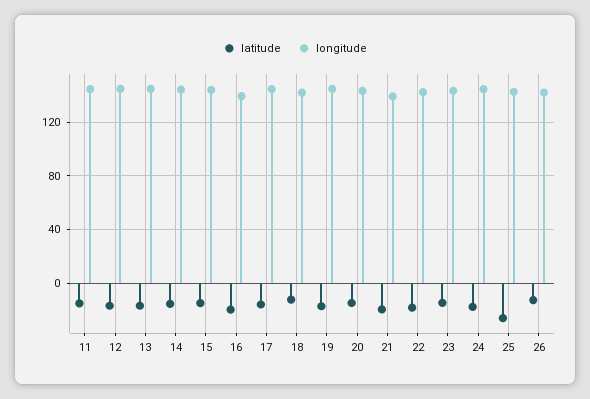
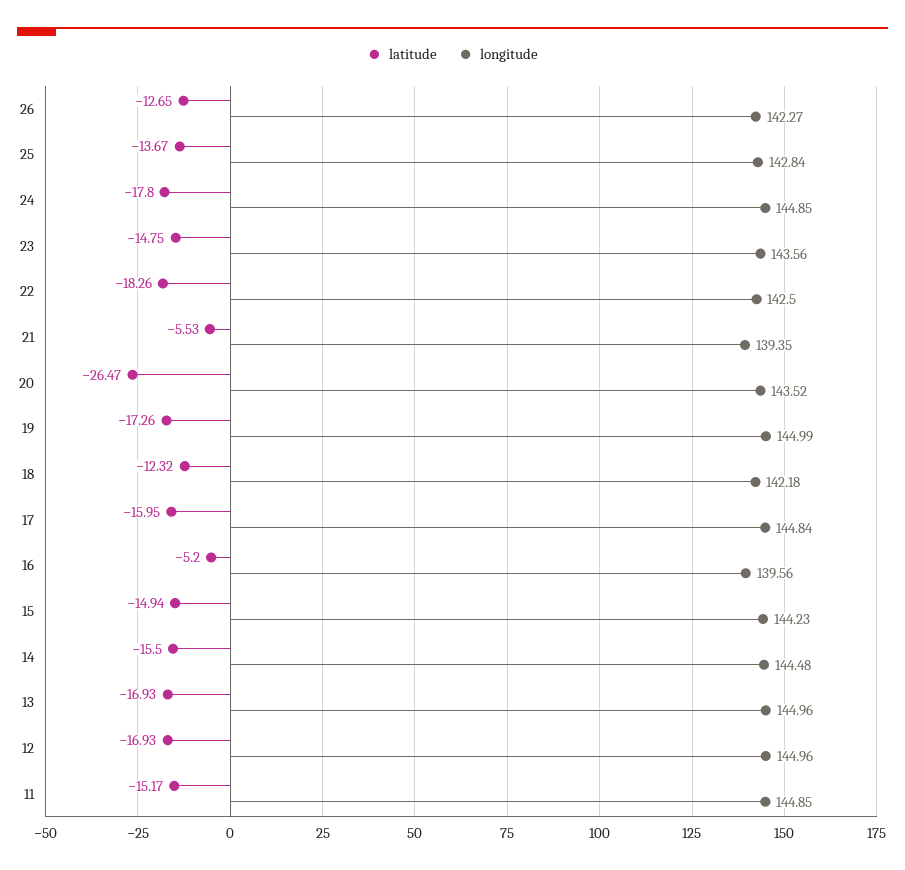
latitude, 16: -20 -> -5.2
latitude, 20: -15 -> -26.47
latitude, 21: -20 -> -5.53
latitude, 25: -25 -> -13.67

